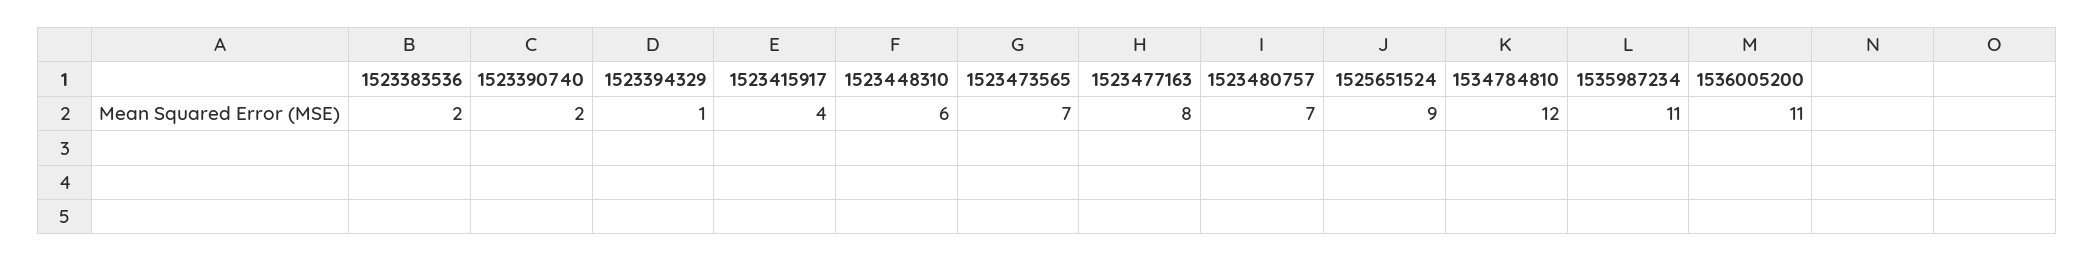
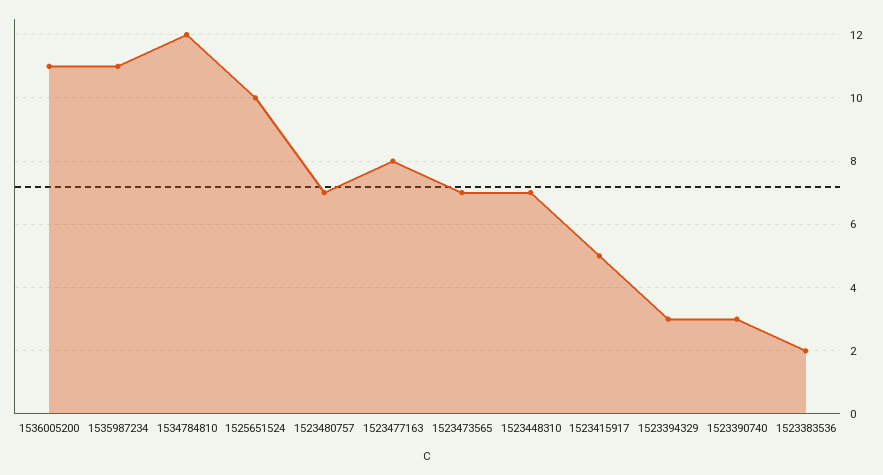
1523390740: 2 -> 3
1523394329: 1 -> 3
1523415917: 4 -> 5
1523448310: 6 -> 7
1525651524: 9 -> 10

